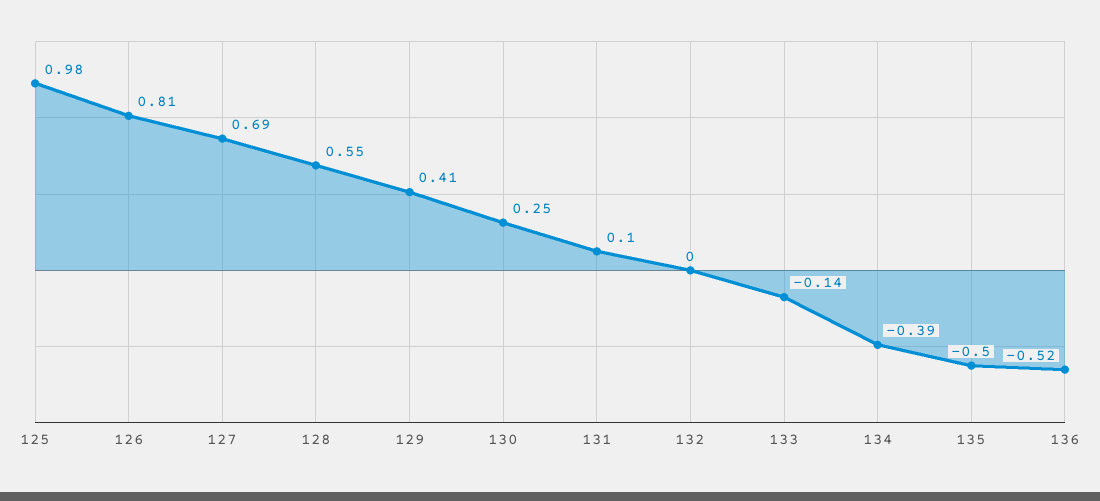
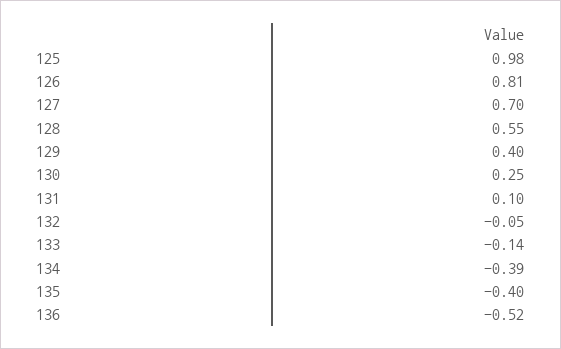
127: 0.69 -> 0.7
129: 0.41 -> 0.4
132: 0 -> -0.05
135: -0.5 -> -0.4

